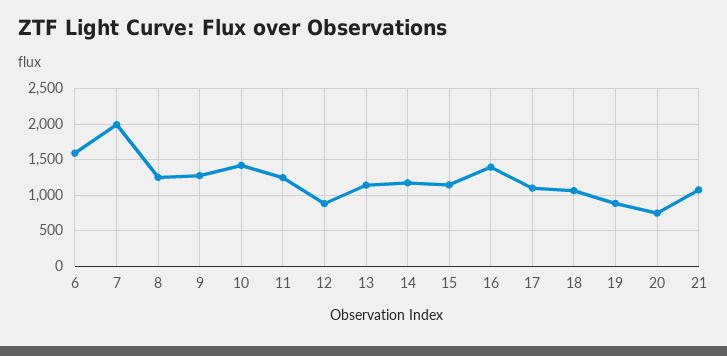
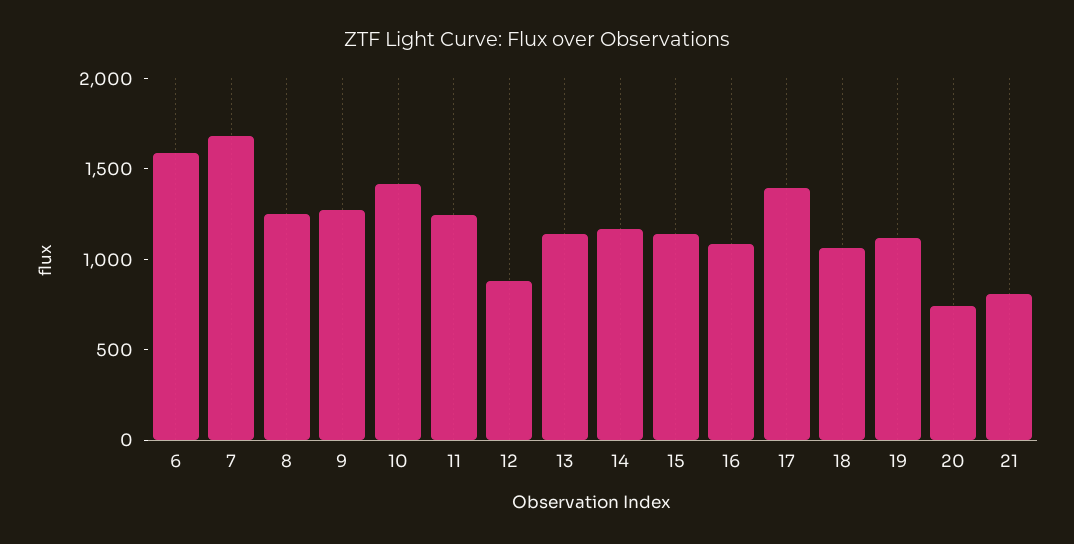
7: 2000 -> 1700
16: 1400 -> 1100
17: 1100 -> 1400
19: 900 -> 1100
21: 1100 -> 800

